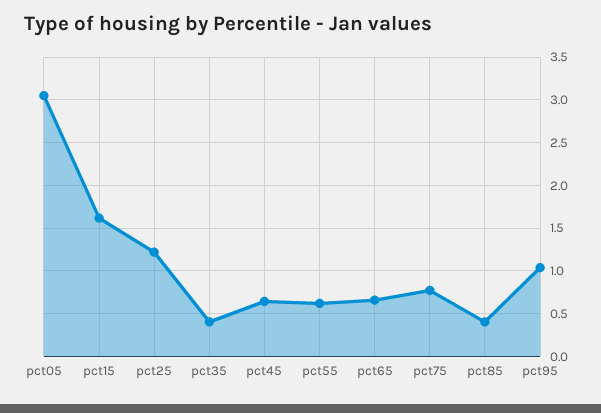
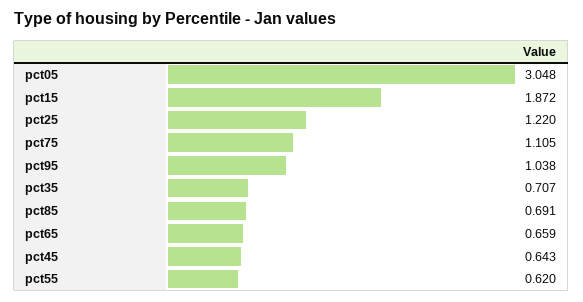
pct15: 1.6 -> 1.872
pct35: 0.4 -> 0.707
pct75: 0.8 -> 1.105
pct85: 0.4 -> 0.691

